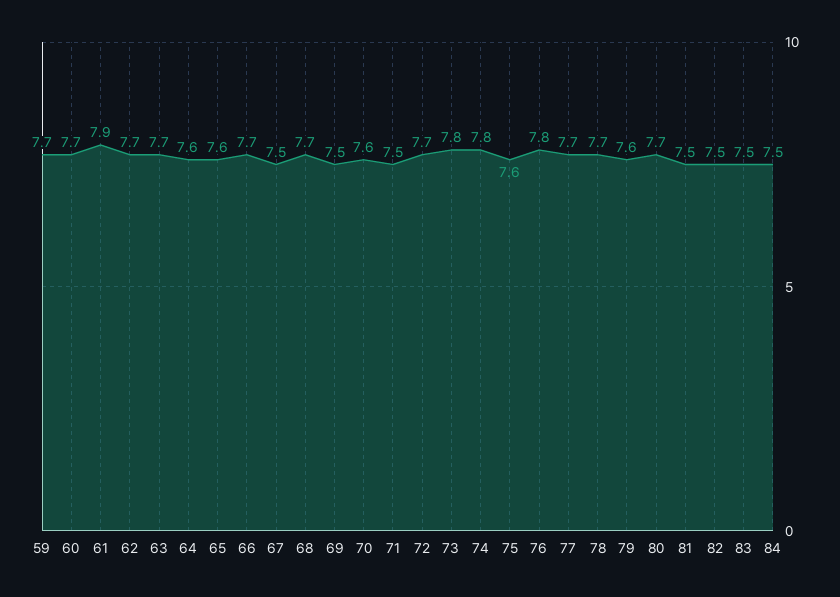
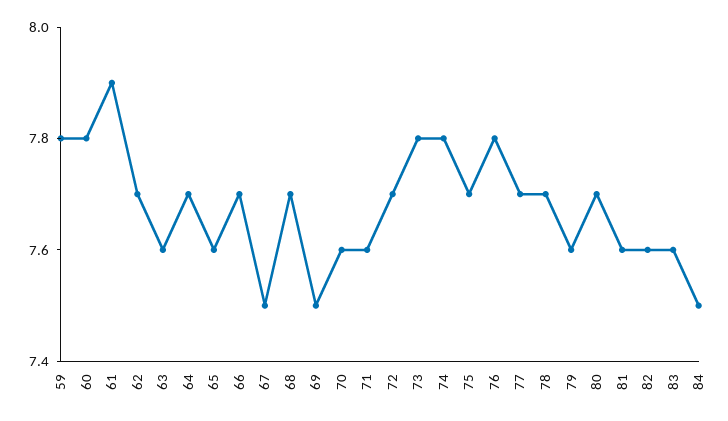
59: 7.7 -> 7.8
60: 7.7 -> 7.8
63: 7.7 -> 7.6
64: 7.6 -> 7.7
71: 7.5 -> 7.6
75: 7.6 -> 7.7
81: 7.5 -> 7.6
82: 7.5 -> 7.6
83: 7.5 -> 7.6

